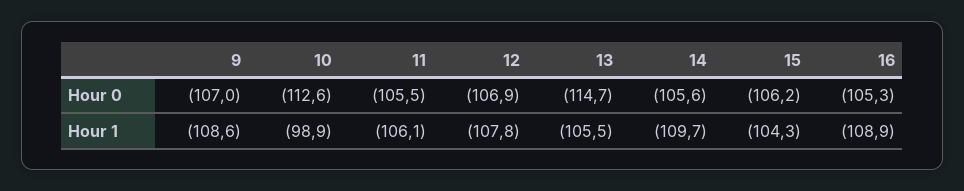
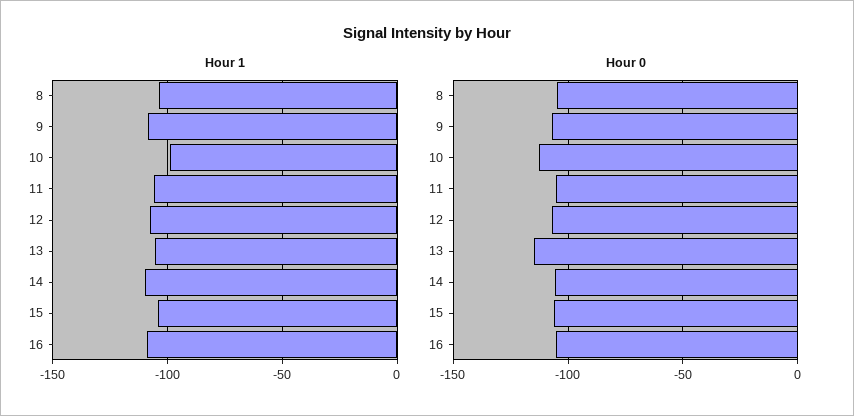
Hour 1, 8: none -> -105
Hour 0, 8: none -> -105

